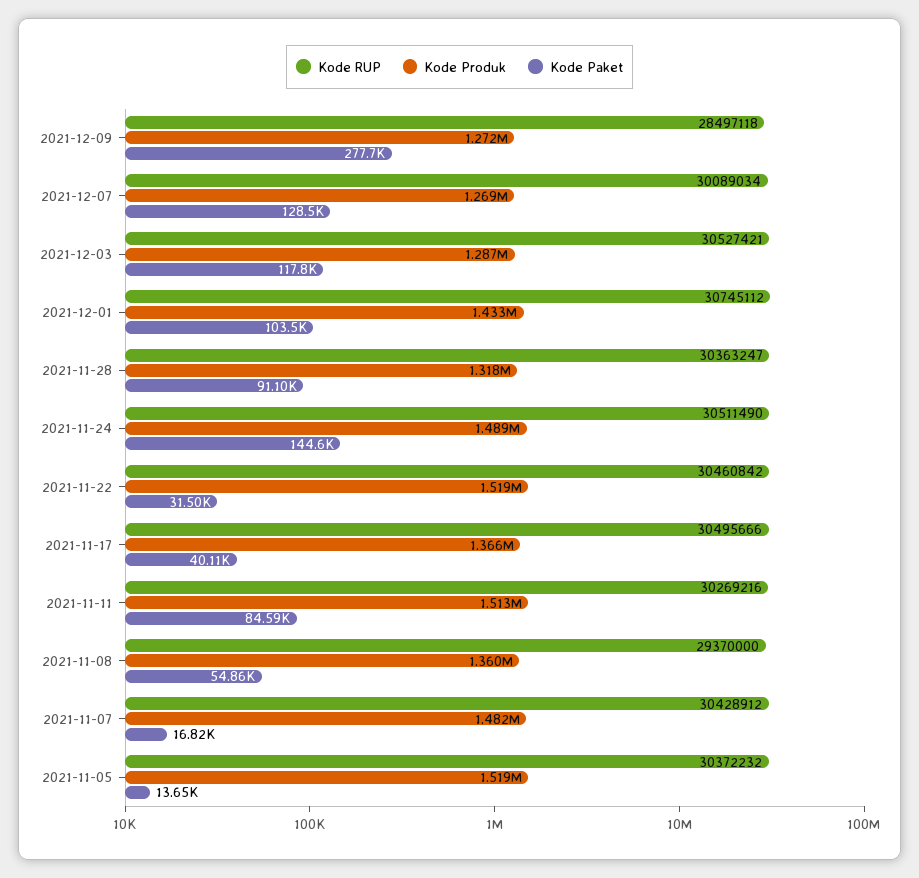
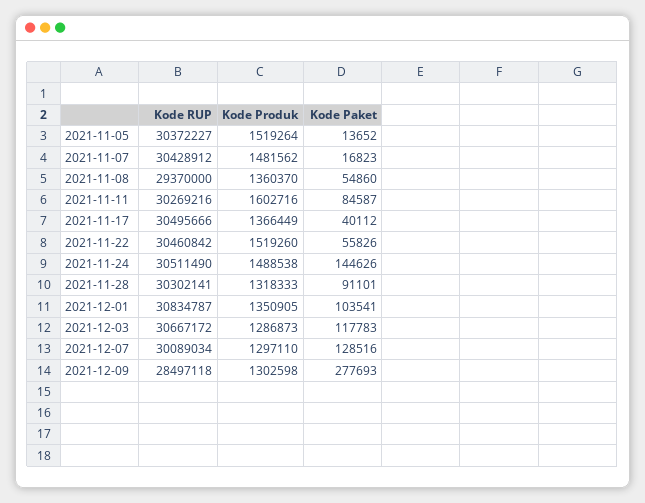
Kode Produk, 2021-12-09: 1272000 -> 1302598
Kode Produk, 2021-12-07: 1269000 -> 1297110
Kode RUP, 2021-12-03: 30527421 -> 30667172
Kode RUP, 2021-12-01: 30745112 -> 30834787
Kode Produk, 2021-12-01: 1433000 -> 1350905
Kode RUP, 2021-11-28: 30363247 -> 30302141
Kode Paket, 2021-11-22: 31500 -> 55826
Kode Produk, 2021-11-11: 1513000 -> 1602716
Kode RUP, 2021-11-05: 30372232 -> 30372227

